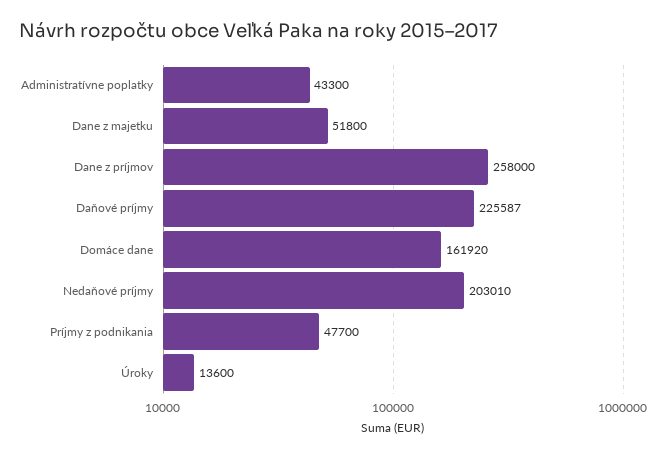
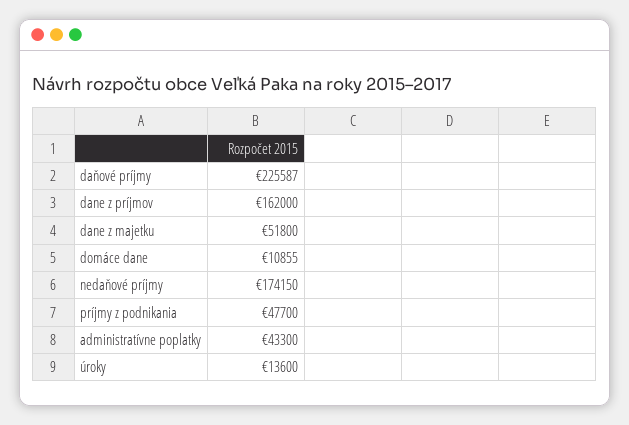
Dane z príjmov: 258000 -> 162000
Domáce dane: 161920 -> 10855
Nedaňové príjmy: 203010 -> 174150

